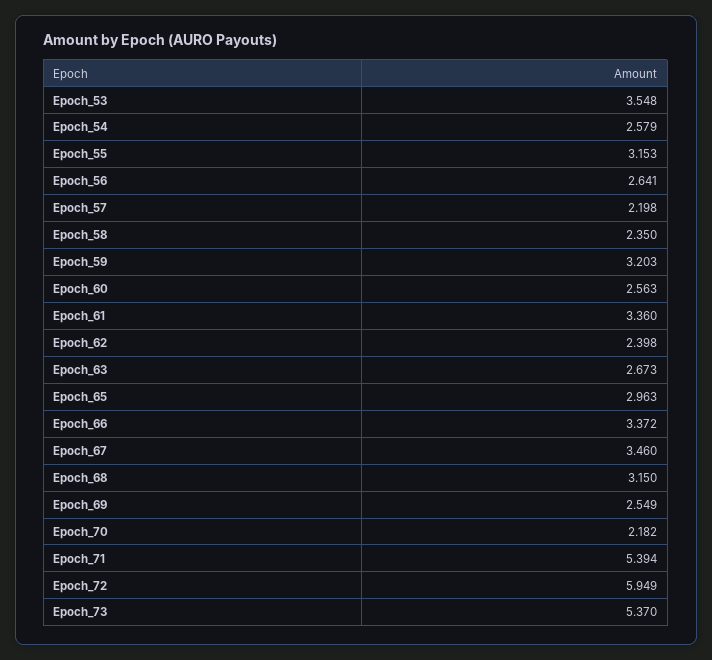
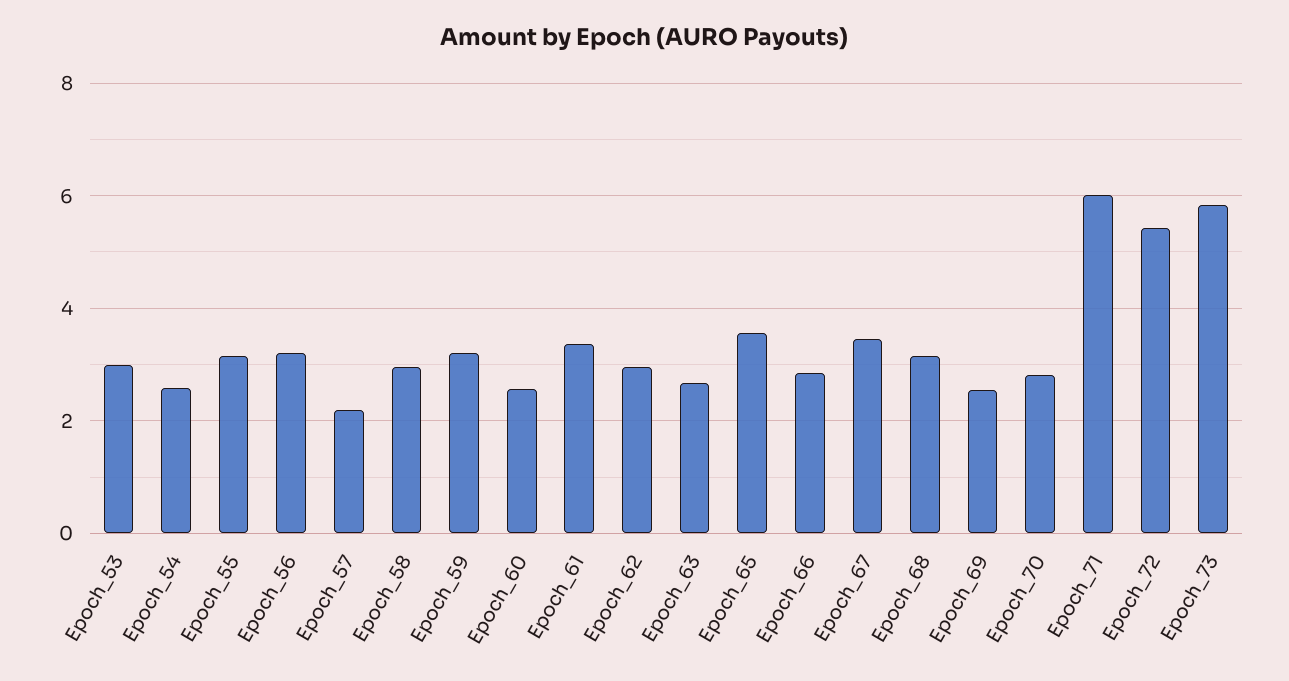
Epoch_53: 3.548 -> 3
Epoch_56: 2.641 -> 3.2
Epoch_58: 2.35 -> 3
Epoch_62: 2.398 -> 3
Epoch_65: 2.963 -> 3.6
Epoch_66: 3.372 -> 2.8
Epoch_70: 2.182 -> 2.8
Epoch_71: 5.394 -> 6
Epoch_72: 5.949 -> 5.4
Epoch_73: 5.37 -> 5.8

